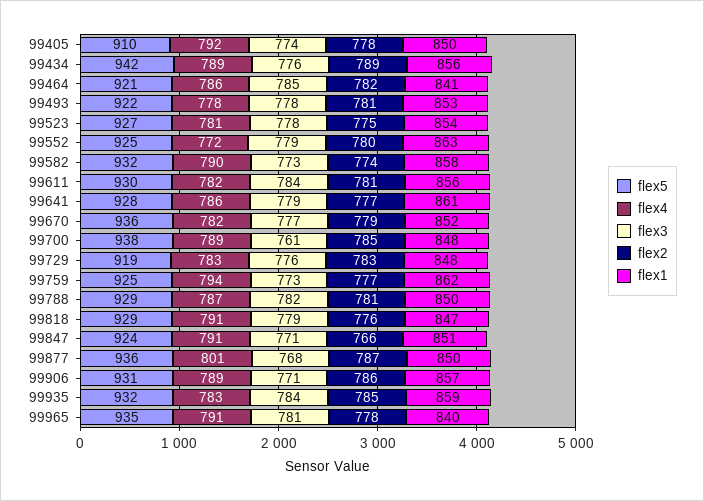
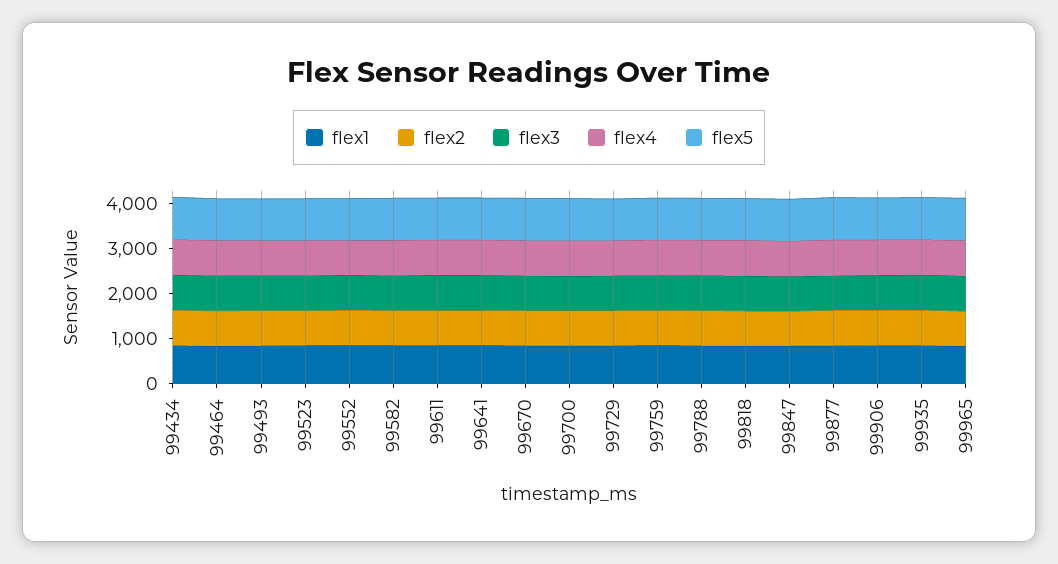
flex5, 99405: 910 -> none
flex4, 99405: 792 -> none
flex3, 99405: 774 -> none
flex2, 99405: 778 -> none
flex1, 99405: 850 -> none

